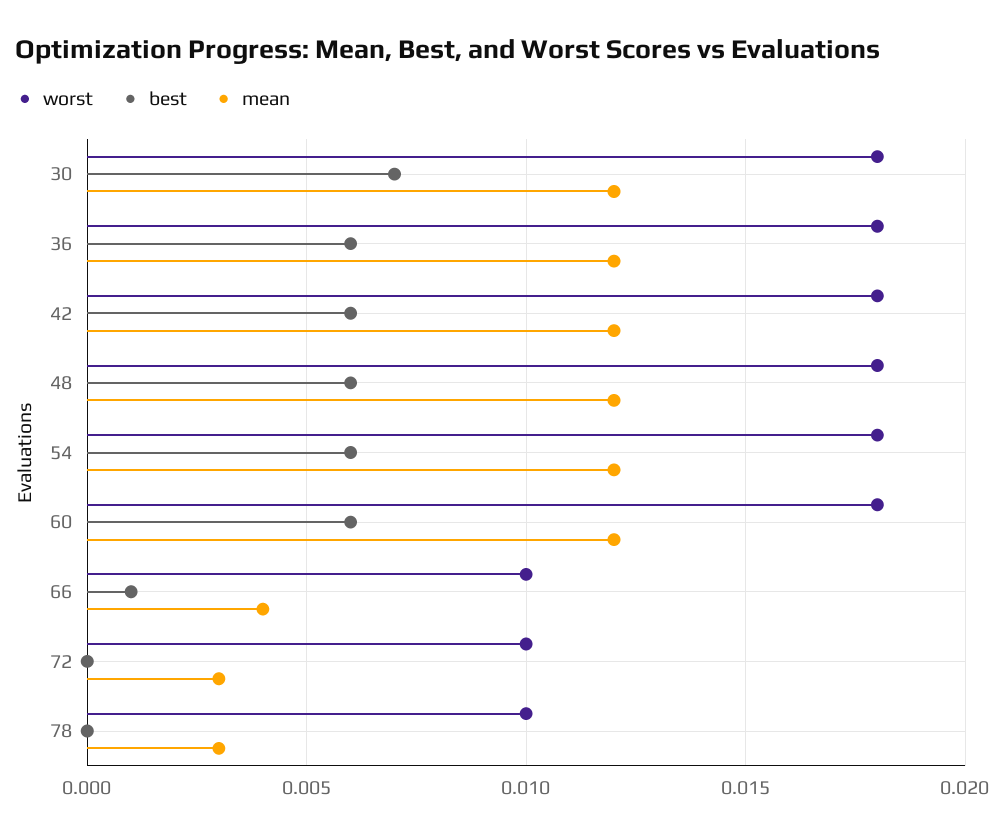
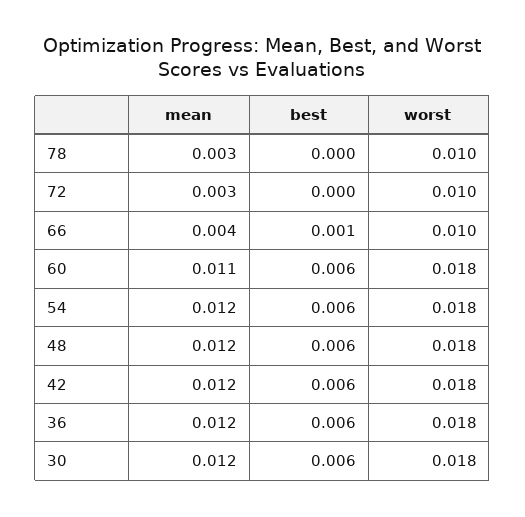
best, 30: 0.007 -> 0.006
mean, 60: 0.012 -> 0.011

